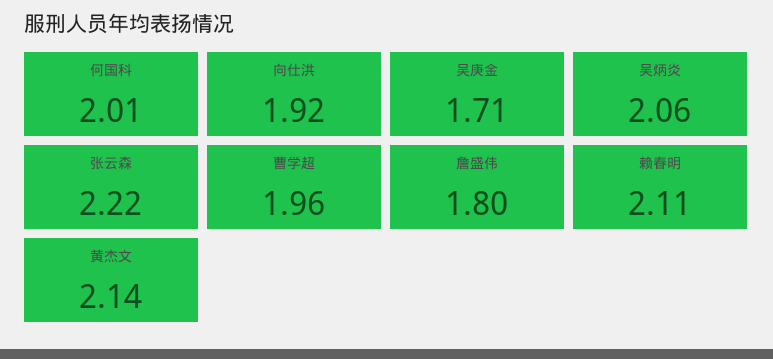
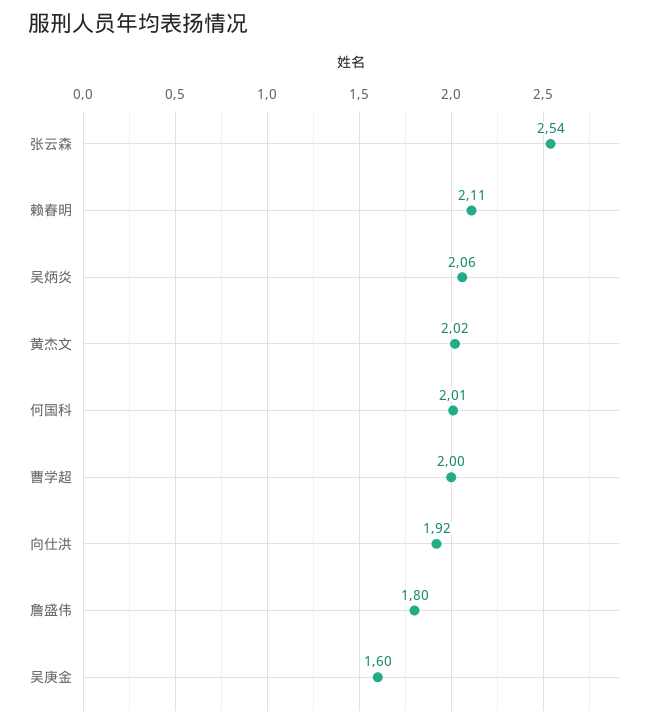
吴庚金: 1.71 -> 1.6
张云森: 2.22 -> 2.54
曹学超: 1.96 -> 2
黄杰文: 2.14 -> 2.02

